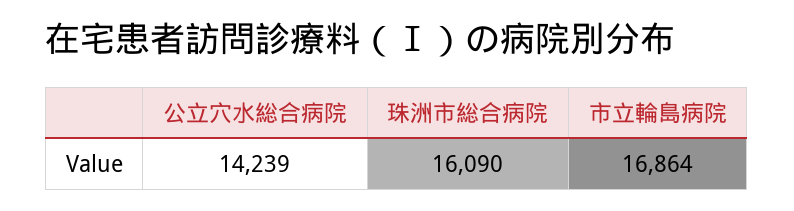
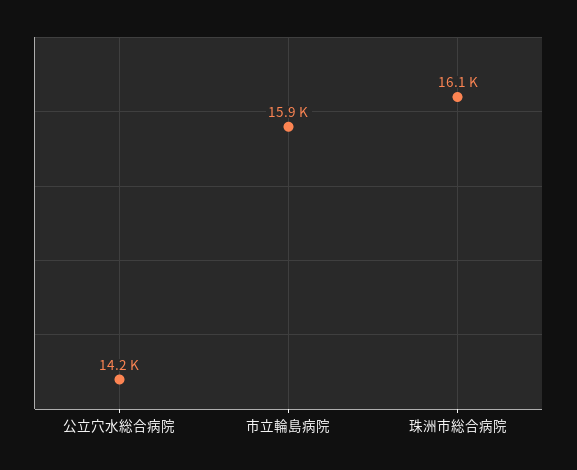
市立輪島病院: 16864 -> 15900

